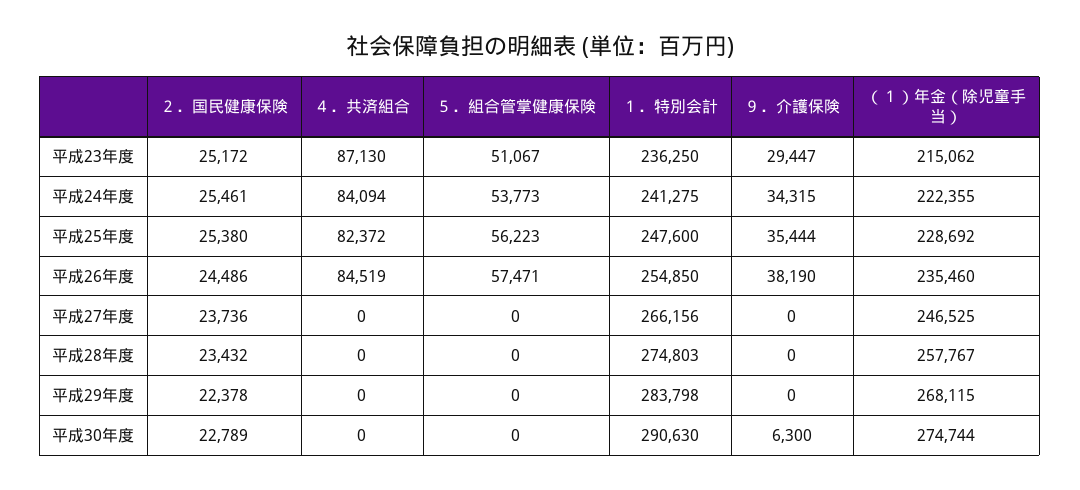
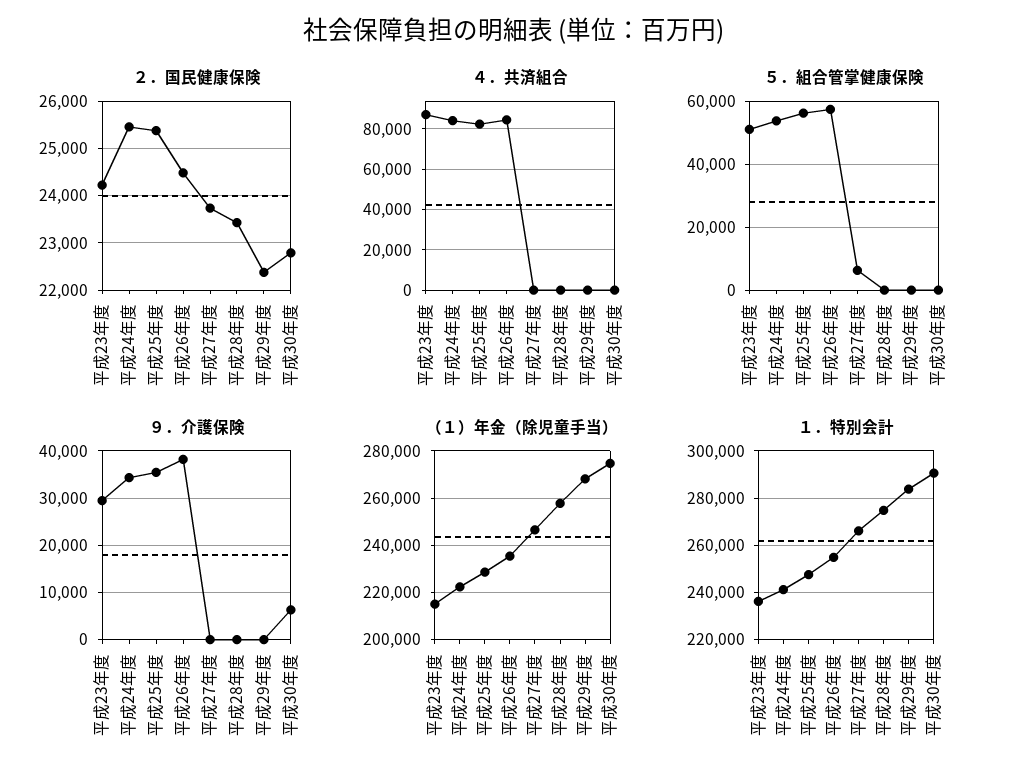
２．国民健康保険, 平成23年度: 25172 -> 24200
５．組合管掌健康保険, 平成27年度: 0 -> 6000

